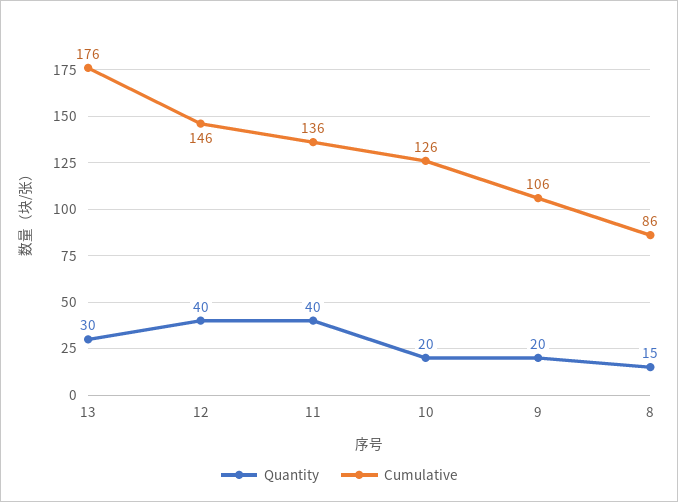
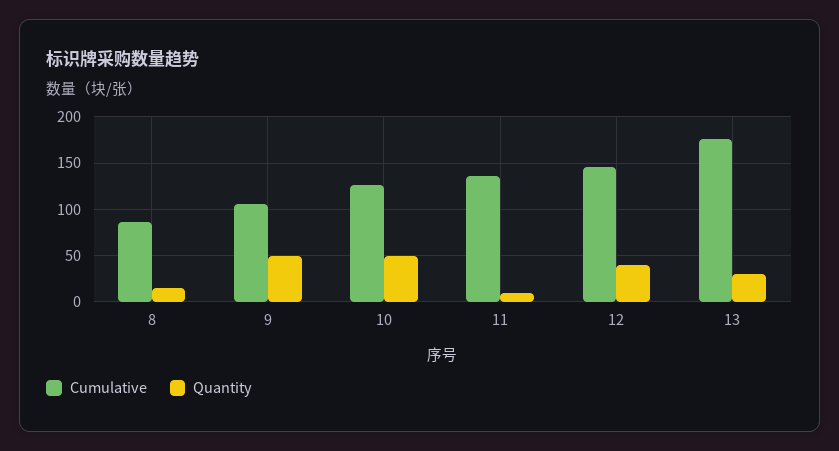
Quantity, 11: 40 -> 10
Quantity, 10: 20 -> 50
Quantity, 9: 20 -> 50

